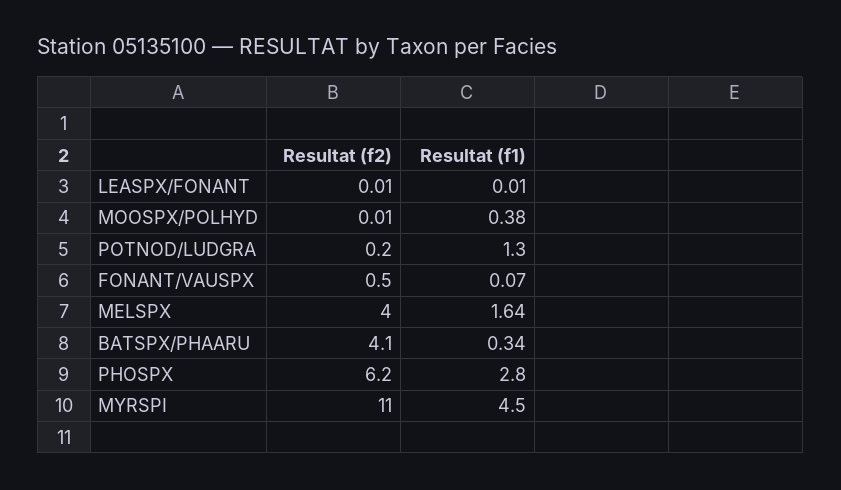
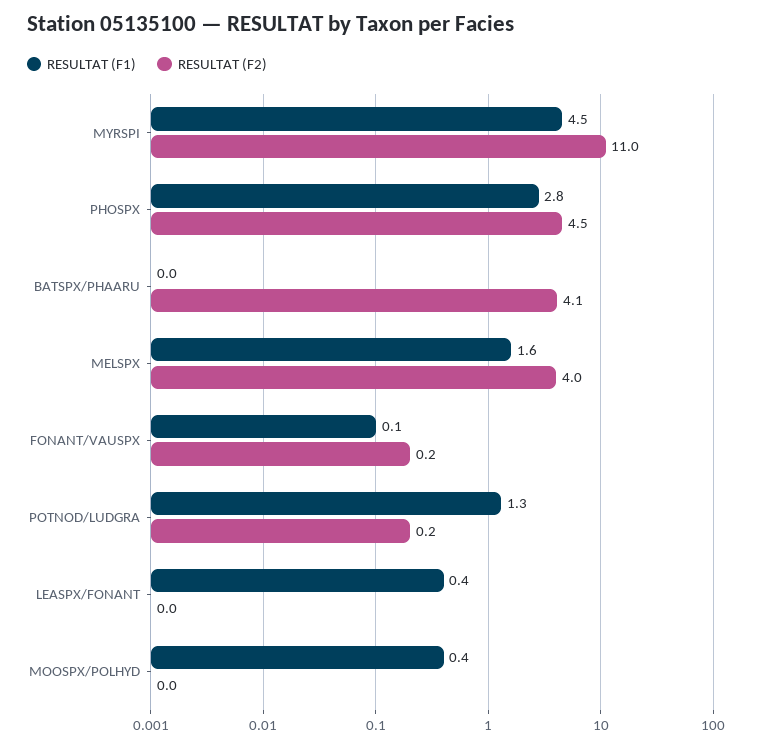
Resultat (f1), LEASPX/FONANT: 0.01 -> 0.4
Resultat (f2), FONANT/VAUSPX: 0.5 -> 0.2
Resultat (f1), BATSPX/PHAARU: 0.34 -> 0
Resultat (f2), PHOSPX: 6.2 -> 4.5

